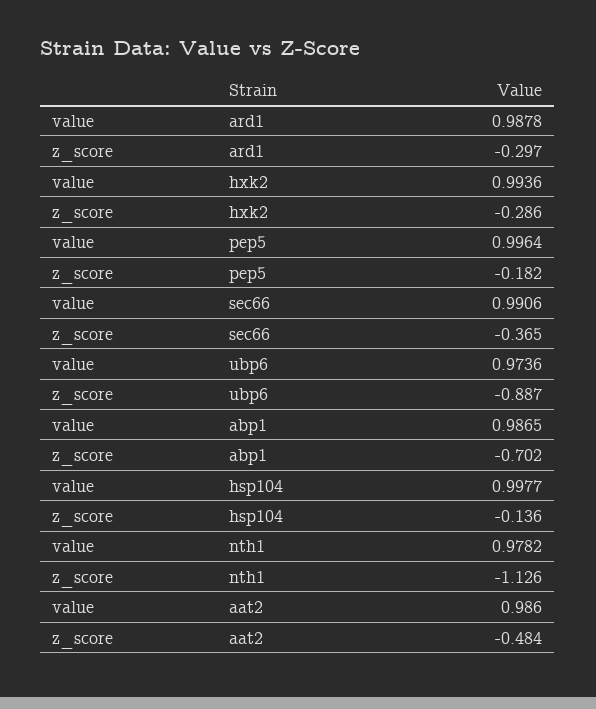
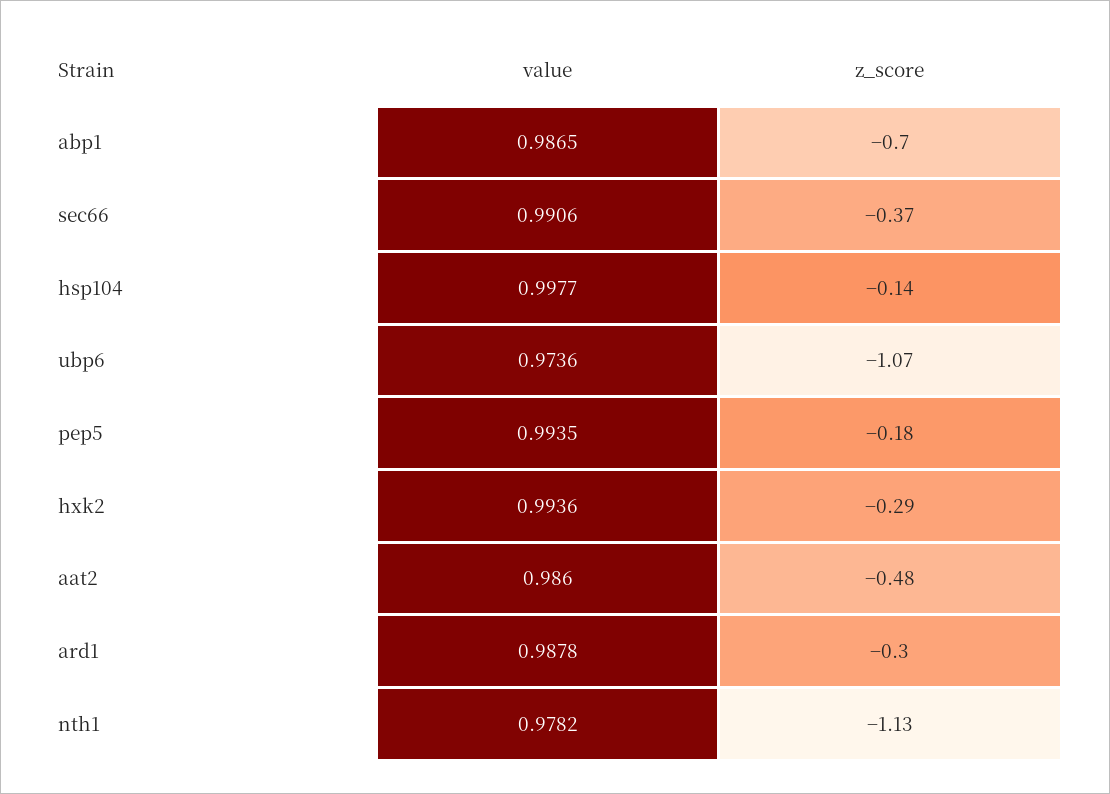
value, pep5: 0.9964 -> 0.9935
z_score, ubp6: -0.887 -> -1.07

